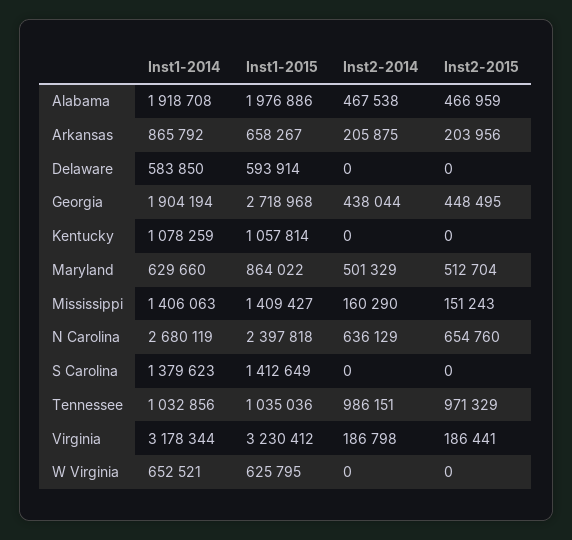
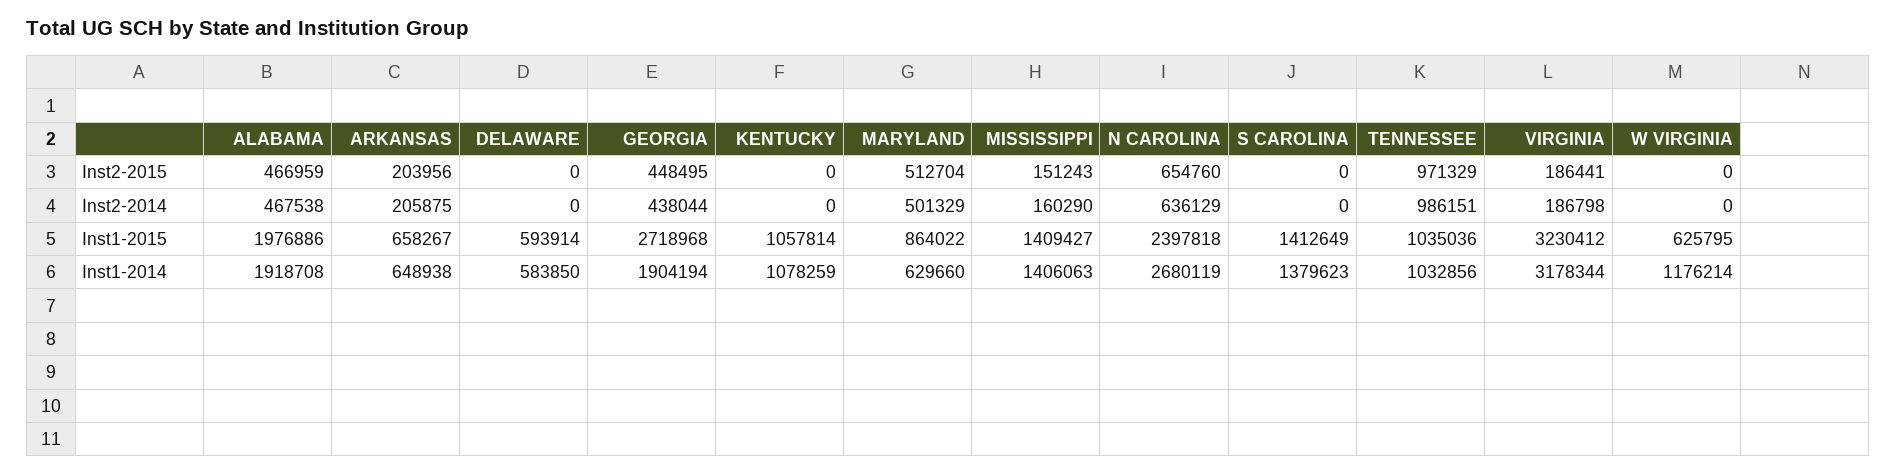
Inst1-2014, Arkansas: 865792 -> 648938
Inst1-2014, W Virginia: 652521 -> 1176214

